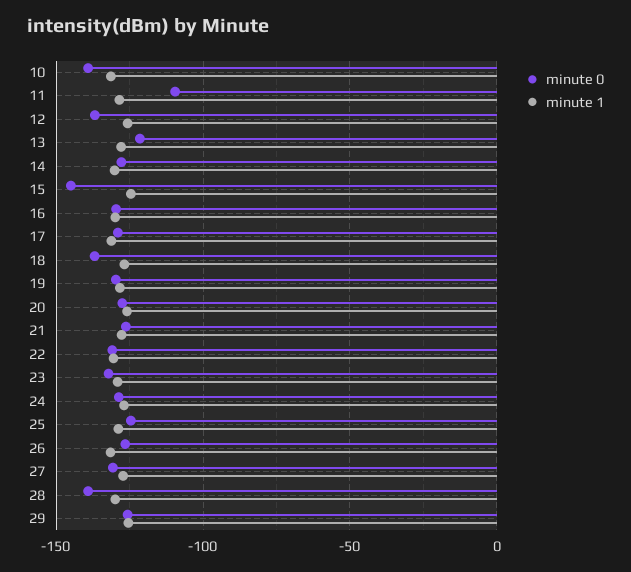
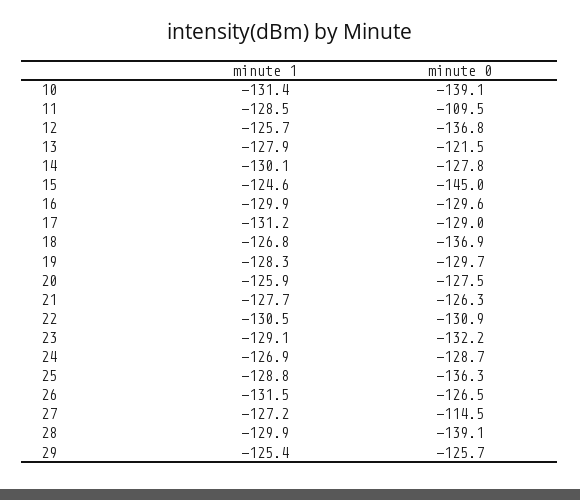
minute 0, 25: -125 -> -136.3
minute 0, 27: -130 -> -114.5

